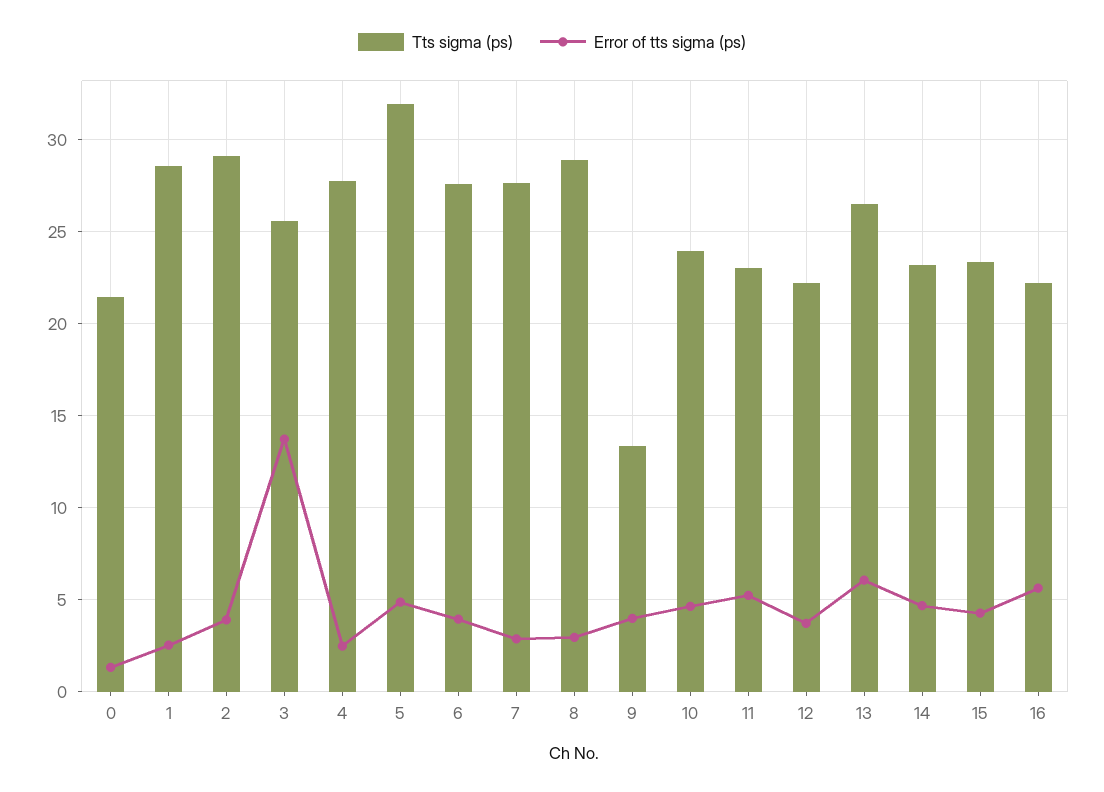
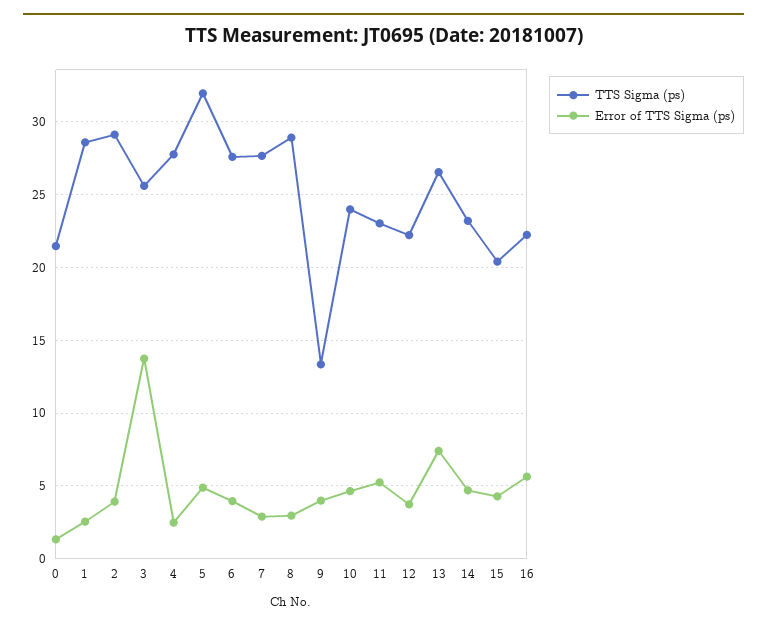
Error of tts sigma (ps), 13: 6 -> 7.5
Tts sigma (ps), 15: 23.5 -> 20.5

